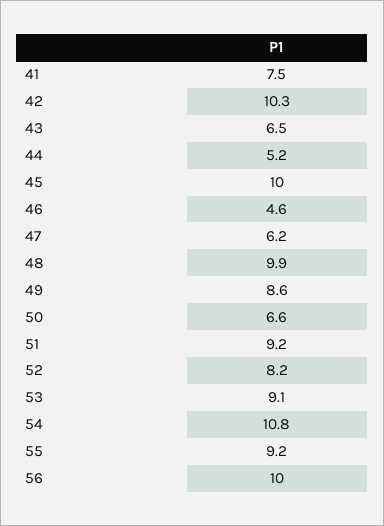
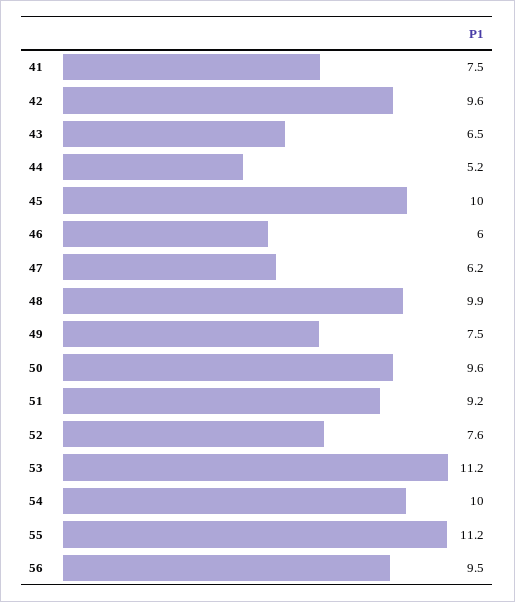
42: 10.3 -> 9.6
46: 4.6 -> 6
49: 8.6 -> 7.5
50: 6.6 -> 9.6
52: 8.2 -> 7.6
53: 9.1 -> 11.2
54: 10.8 -> 10
55: 9.2 -> 11.2
56: 10 -> 9.5

